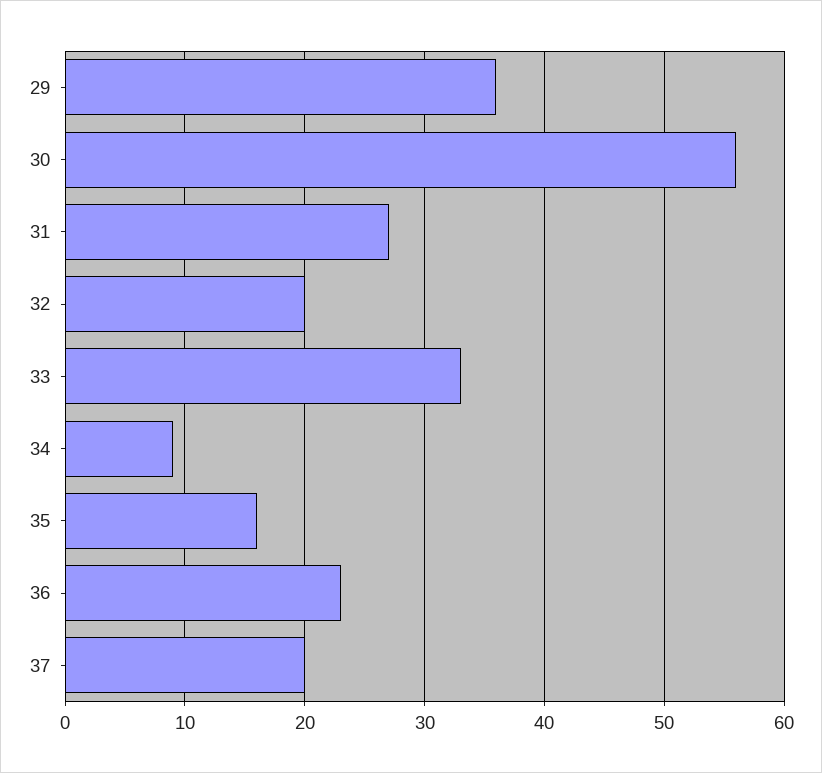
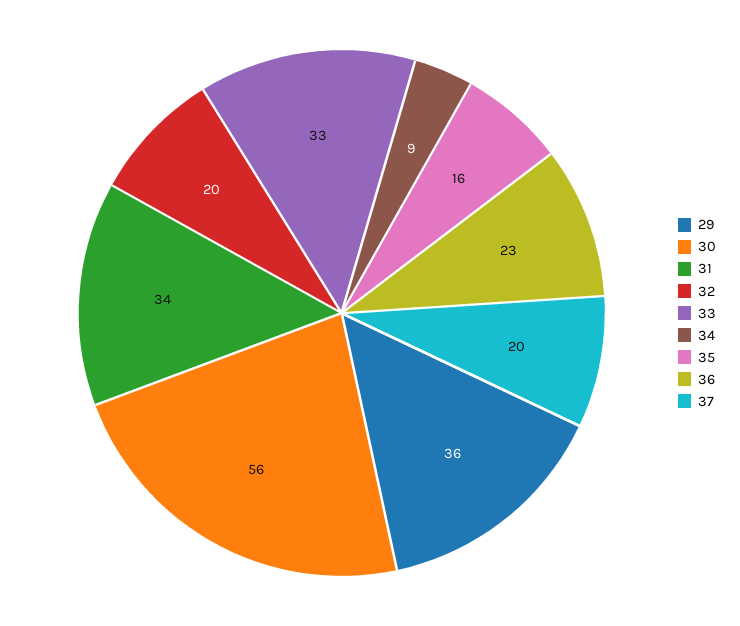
31: 27 -> 34

